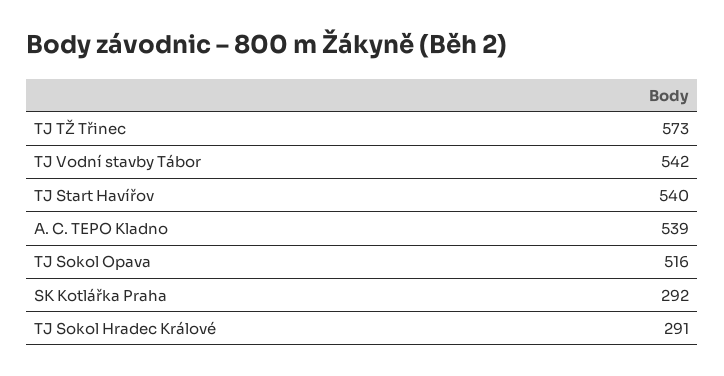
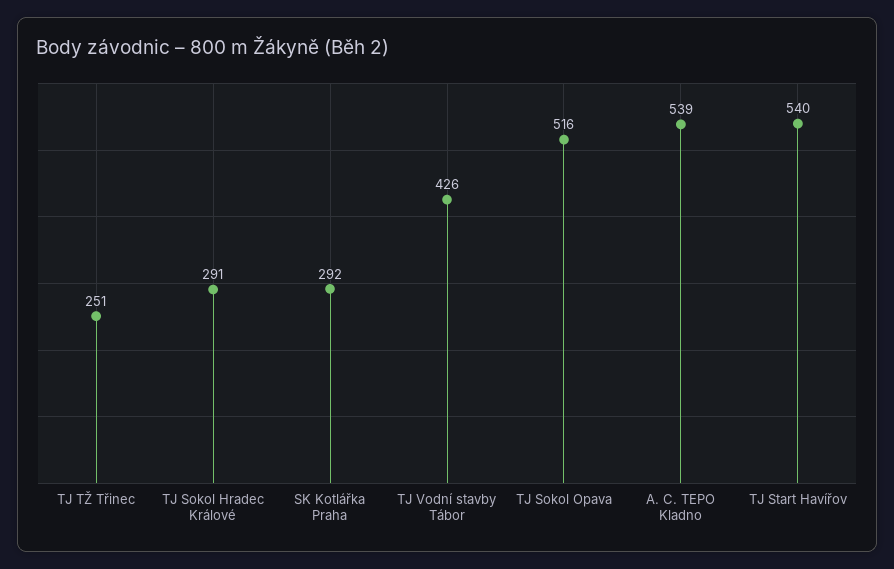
TJ TŽ Třinec: 573 -> 251
TJ Vodní stavby Tábor: 542 -> 426

